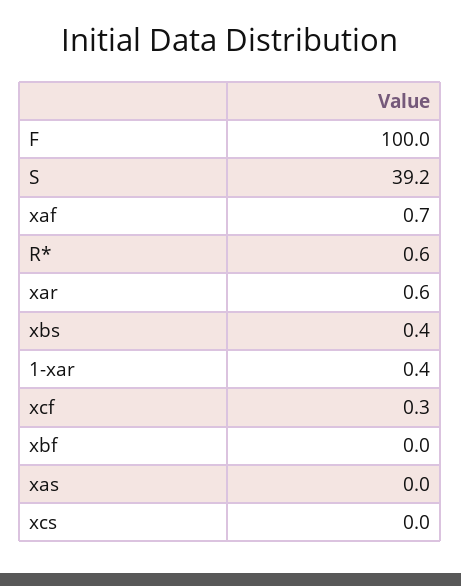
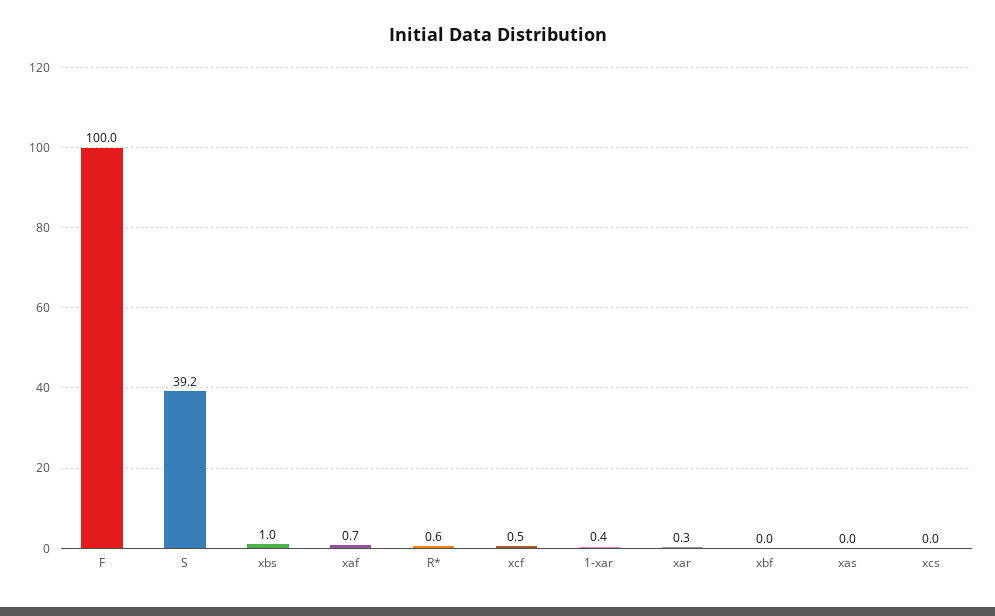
xar: 0.6 -> 0.3
xbs: 0.4 -> 1
xcf: 0.3 -> 0.5

